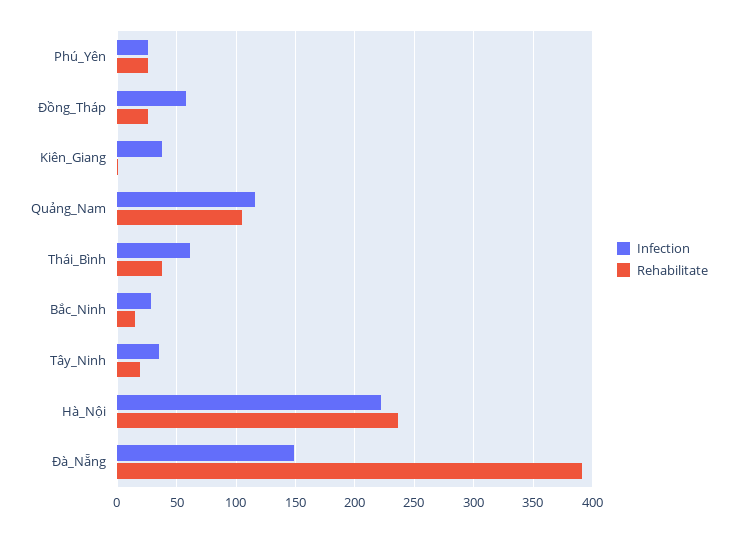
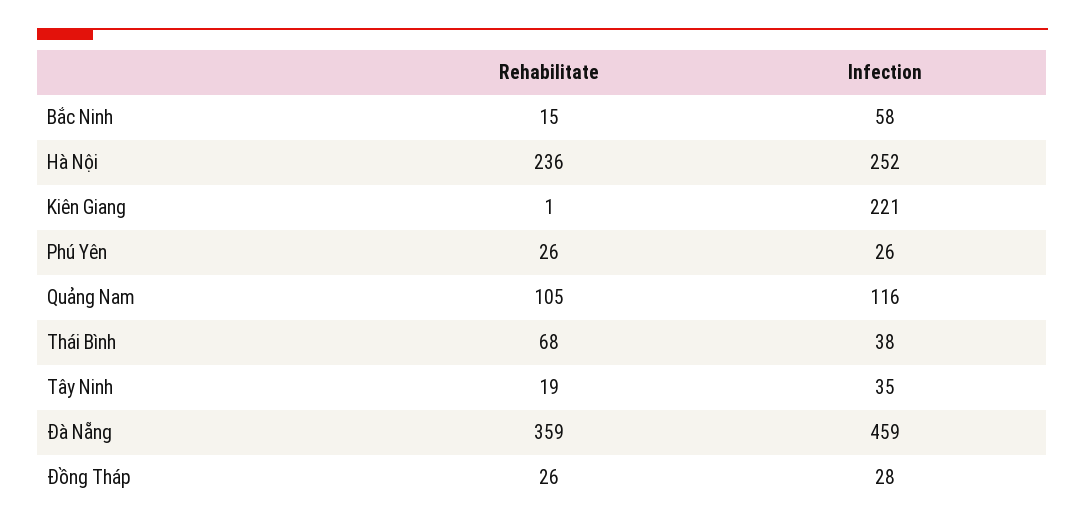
Infection, Đồng_Tháp: 60 -> 28
Infection, Kiên_Giang: 40 -> 221
Infection, Thái_Bình: 60 -> 38
Rehabilitate, Thái_Bình: 40 -> 68
Infection, Bắc_Ninh: 30 -> 58
Infection, Hà_Nội: 220 -> 252
Infection, Đà_Nẵng: 150 -> 459
Rehabilitate, Đà_Nẵng: 390 -> 359

